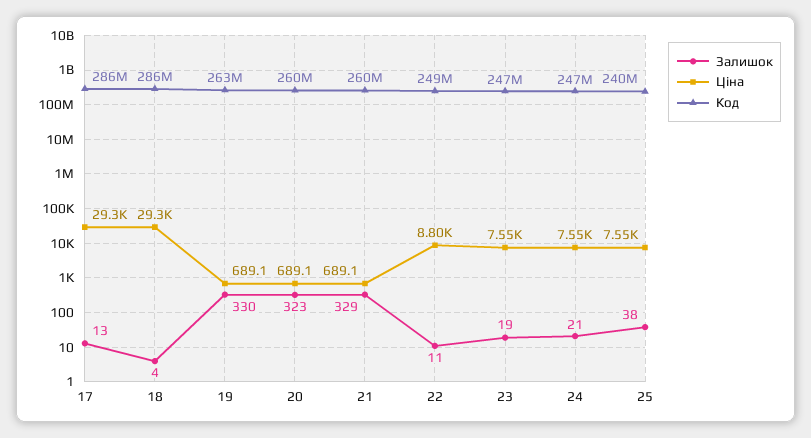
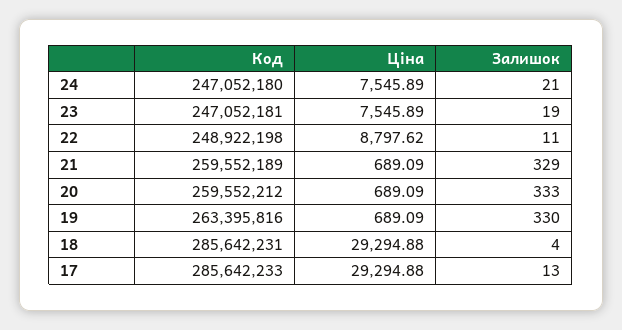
Залишок, 20: 323 -> 333
Залишок, 25: 38 -> none
Ціна, 25: 7550 -> none
Код, 25: 240000000 -> none

